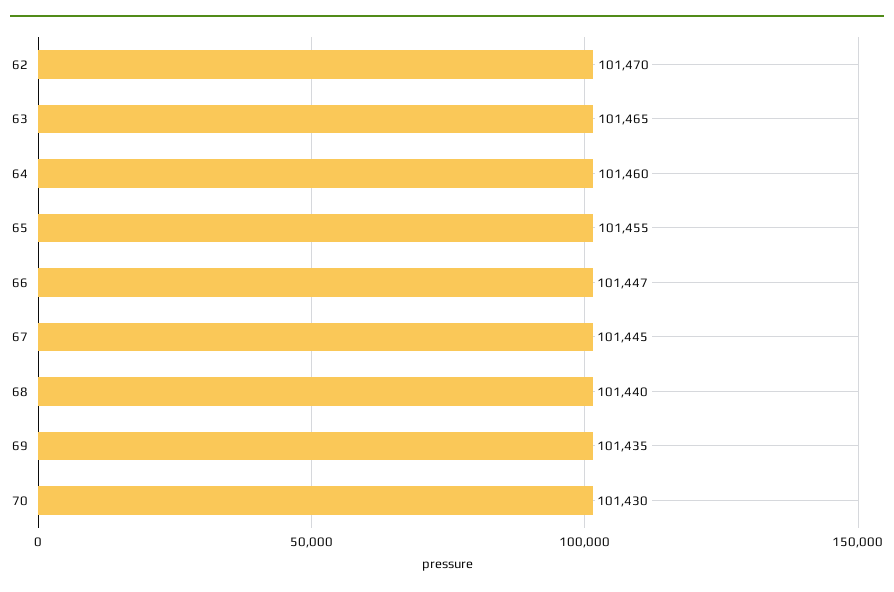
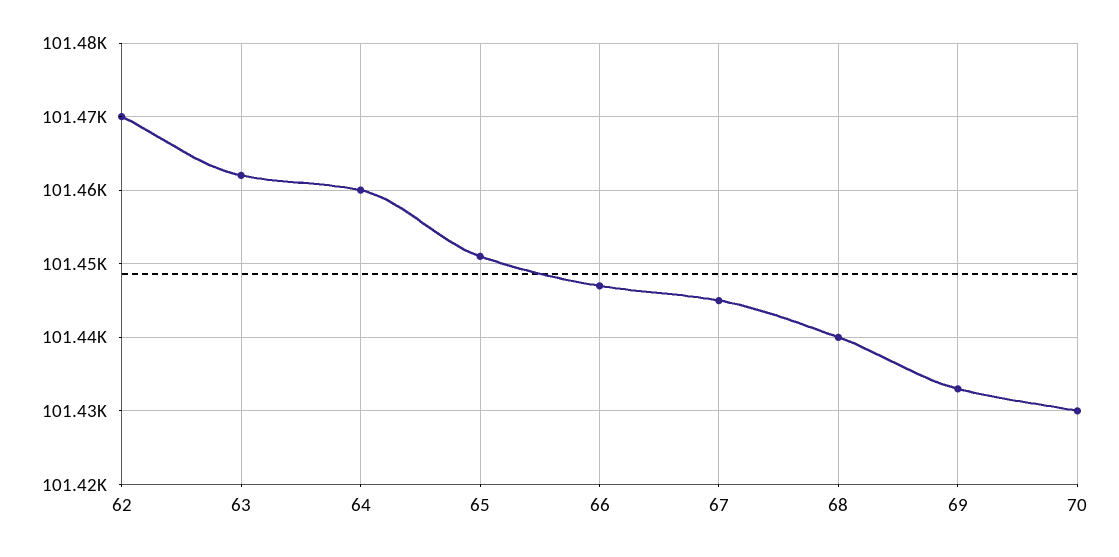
63: 101465 -> 101462
65: 101455 -> 101451
69: 101435 -> 101433

